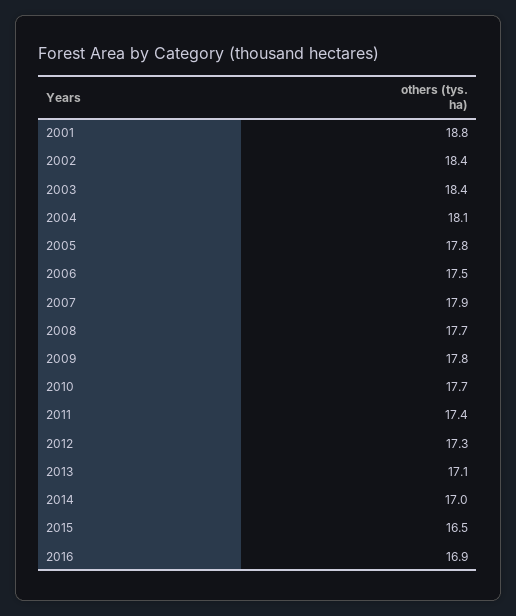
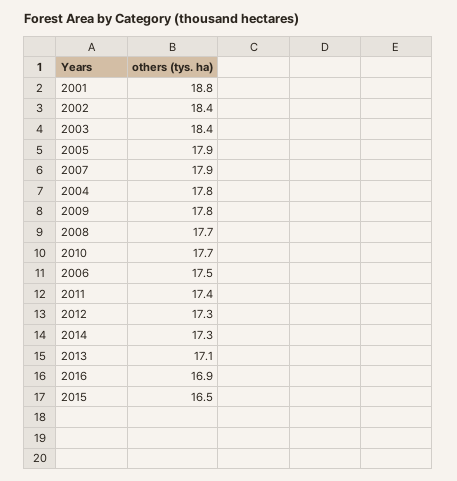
2004: 18.1 -> 17.8
2005: 17.8 -> 17.9
2014: 17 -> 17.3

